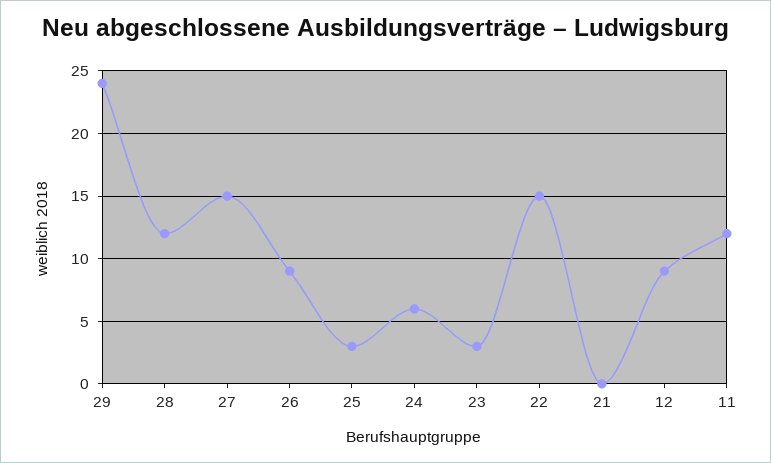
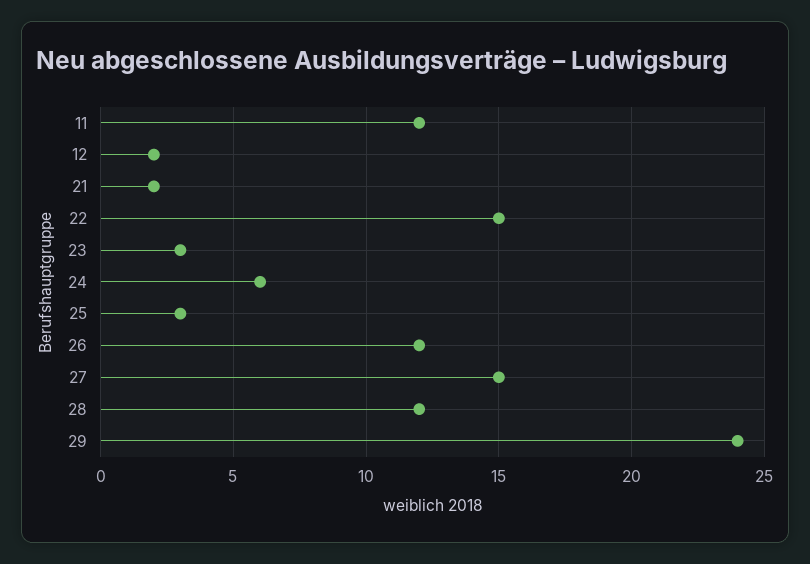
26: 9 -> 12
21: 0 -> 2
12: 9 -> 2

